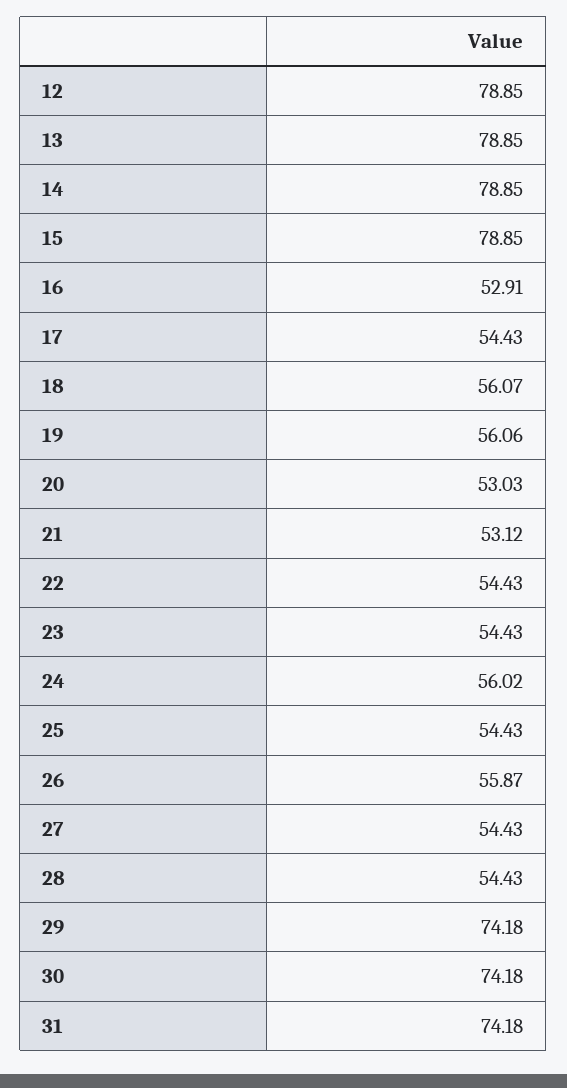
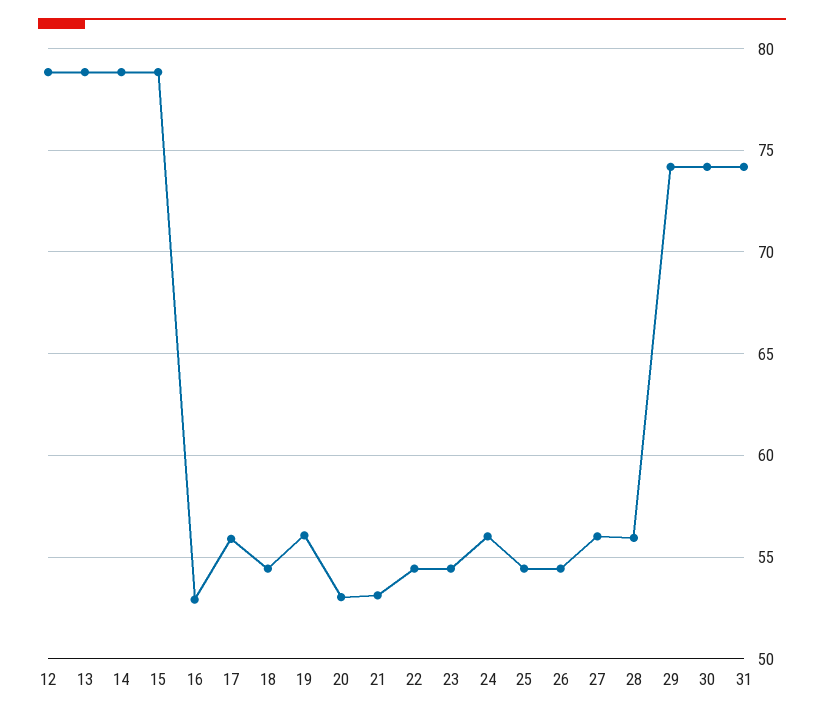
17: 54.43 -> 56
18: 56.07 -> 54.5
26: 55.87 -> 54.5
27: 54.43 -> 56
28: 54.43 -> 56

